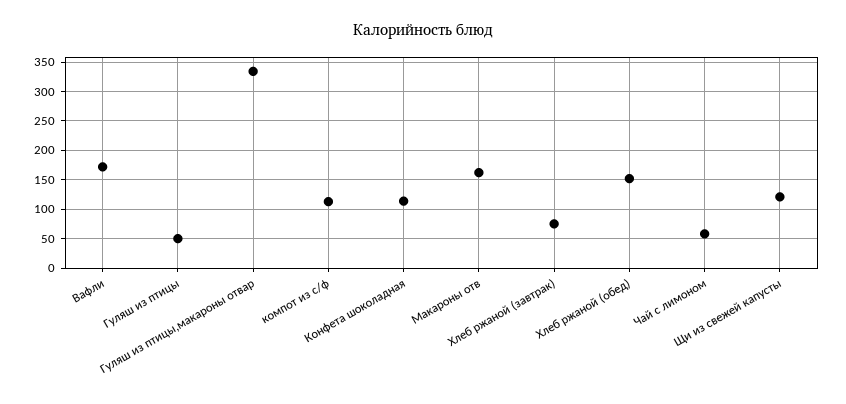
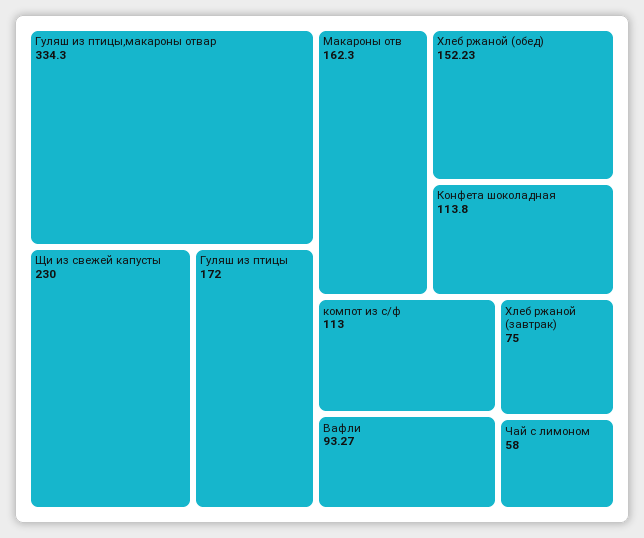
Вафли: 175 -> 93.27
Гуляш из птицы: 50 -> 172
Щи из свежей капусты: 125 -> 230

